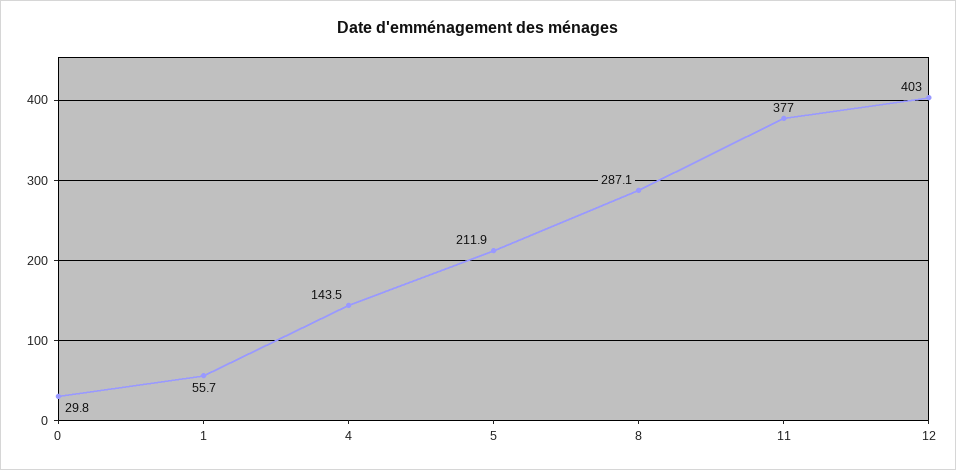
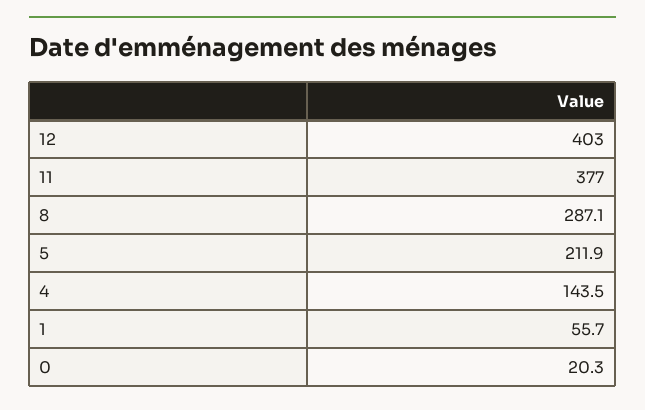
0: 29.8 -> 20.3

